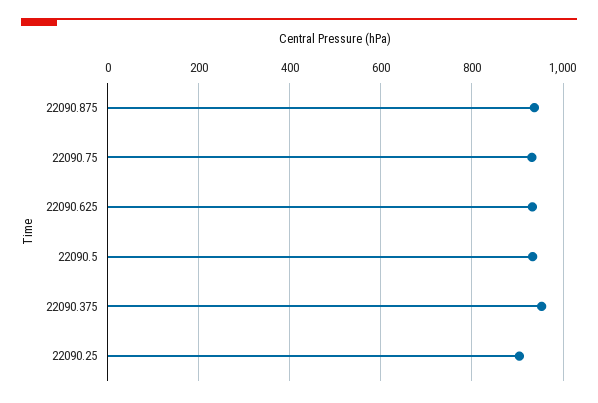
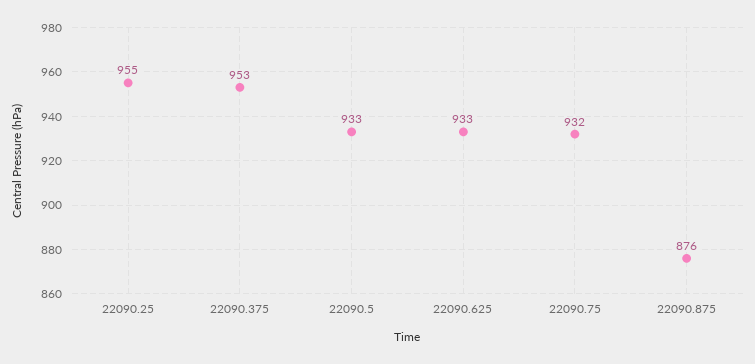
22090.875: 940 -> 876
22090.25: 900 -> 955

